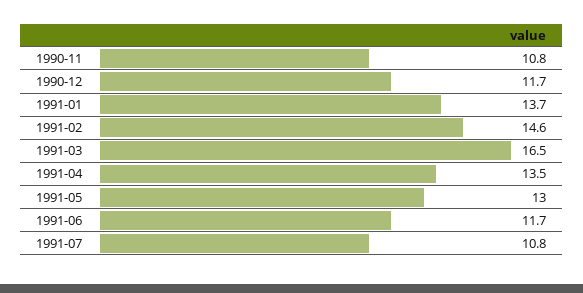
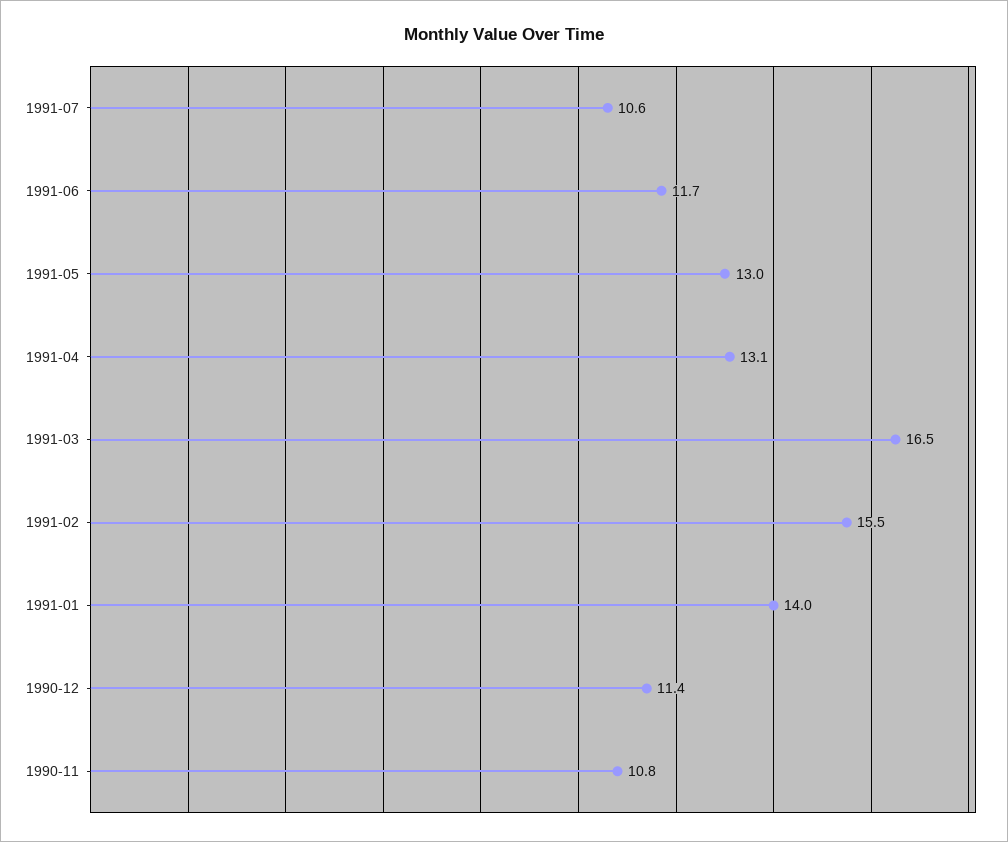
1990-12: 11.7 -> 11.4
1991-01: 13.7 -> 14
1991-02: 14.6 -> 15.5
1991-04: 13.5 -> 13.1
1991-07: 10.8 -> 10.6

